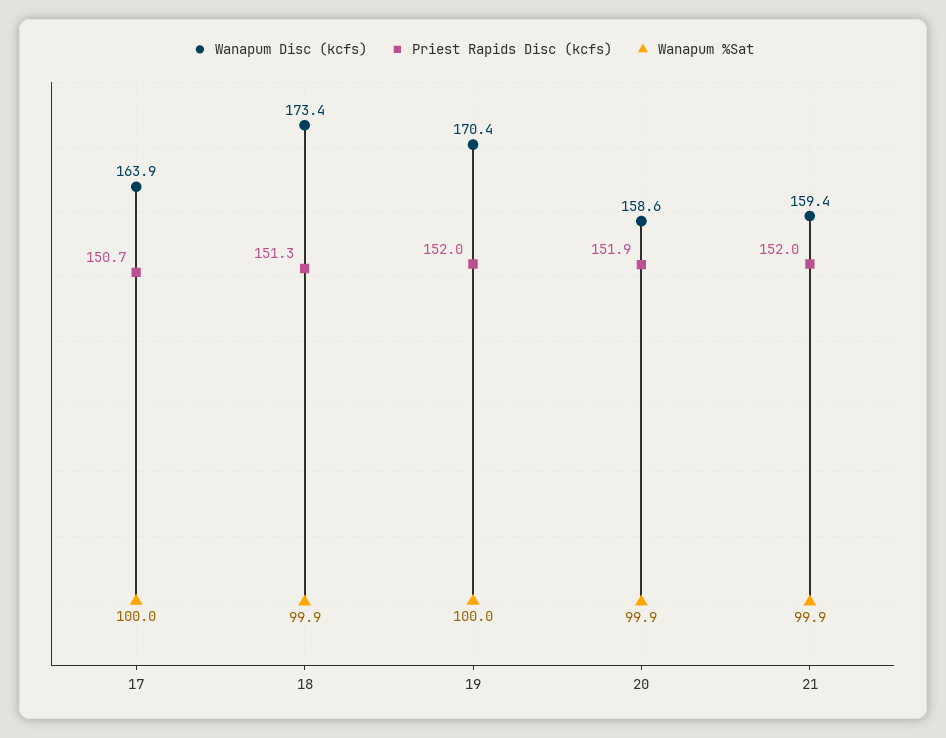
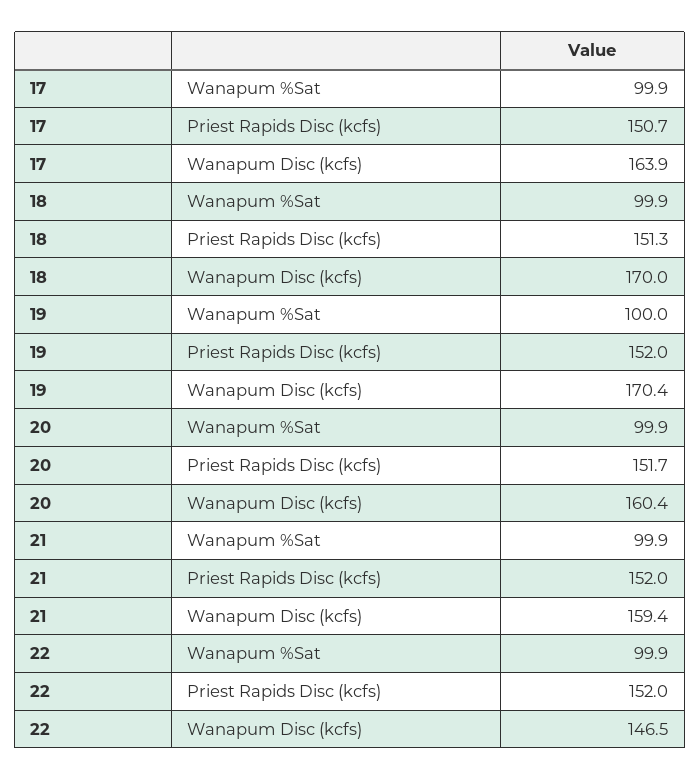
Wanapum %Sat, 17: 100 -> 99.9
Wanapum Disc (kcfs), 18: 173.4 -> 170
Wanapum Disc (kcfs), 20: 158.6 -> 160.4
Priest Rapids Disc (kcfs), 20: 151.9 -> 151.7
Wanapum %Sat, 22: none -> 99.9
Priest Rapids Disc (kcfs), 22: none -> 152
Wanapum Disc (kcfs), 22: none -> 146.5

